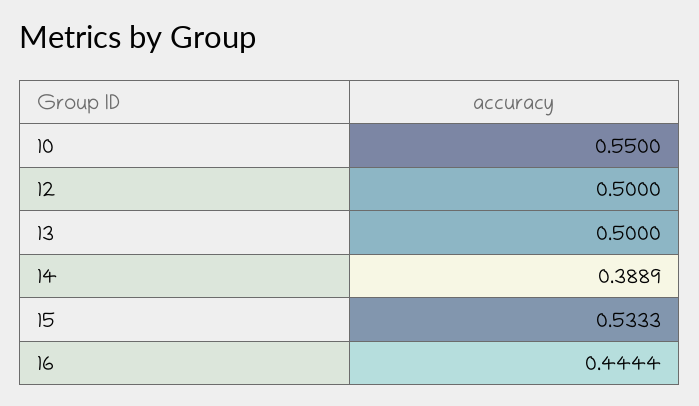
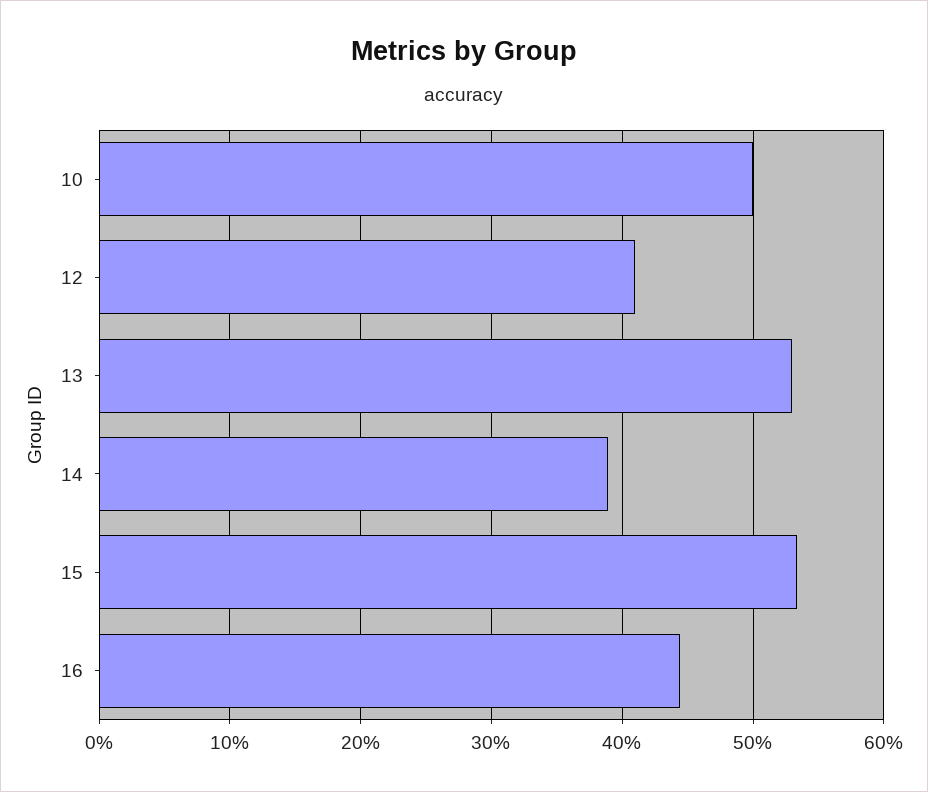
10: 0.55 -> 0.5
12: 0.5 -> 0.41
13: 0.5 -> 0.53

